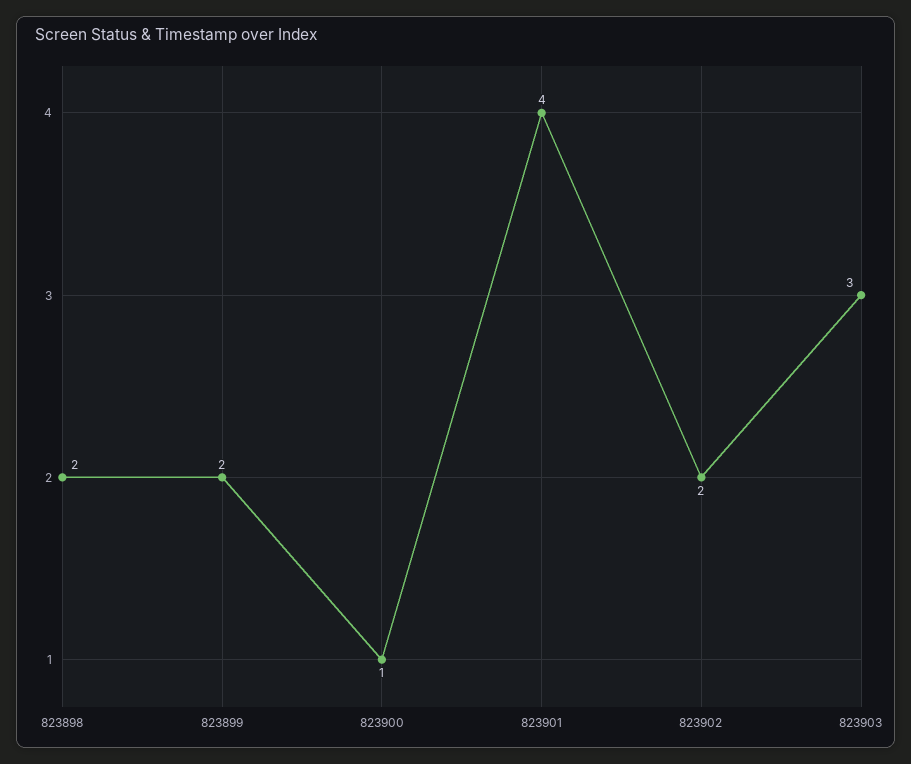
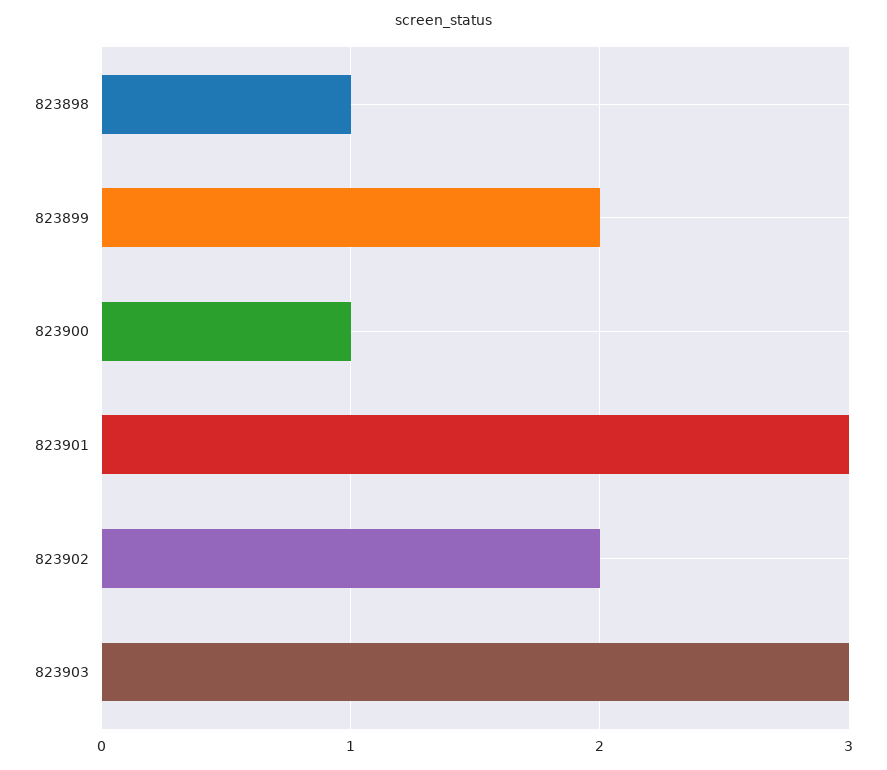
823898: 2 -> 1
823901: 4 -> 3

